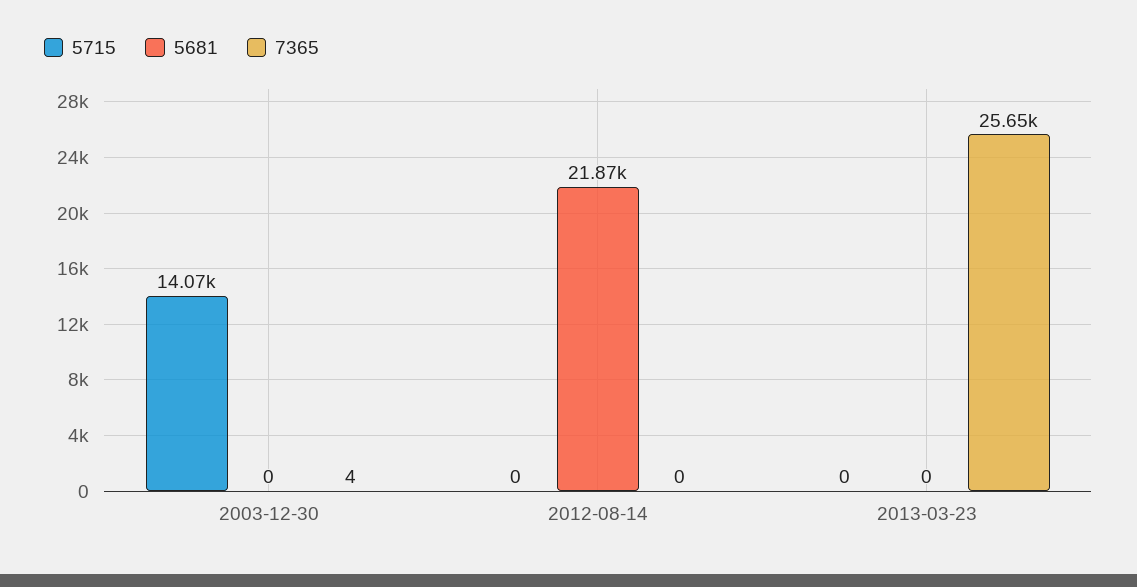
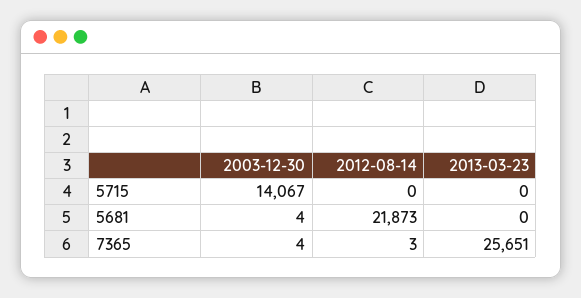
5681, 2003-12-30: 0 -> 4
7365, 2012-08-14: 0 -> 3

